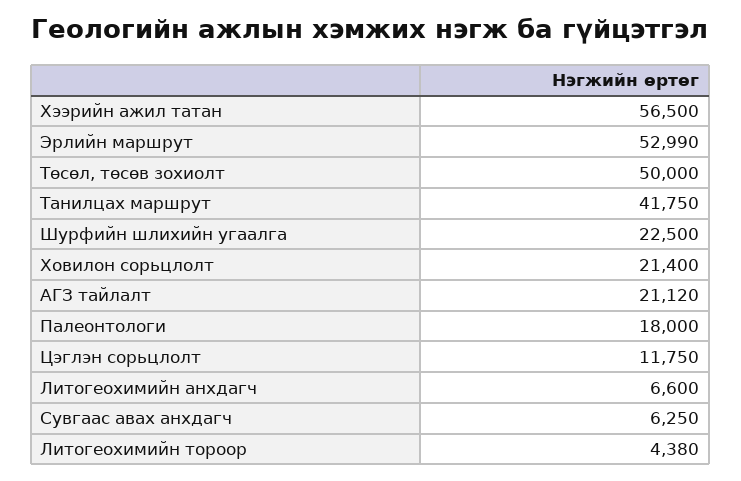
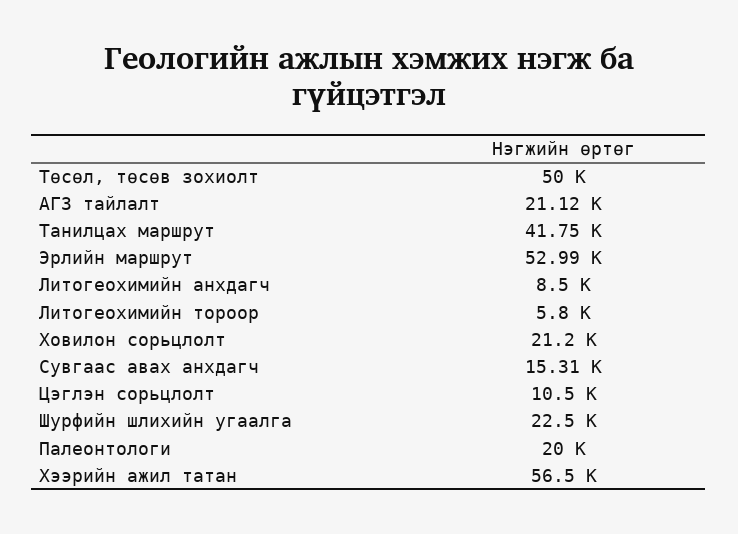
Ховилон сорьцлолт: 21400 -> 21200
Палеонтологи: 18000 -> 20000
Цэглэн сорьцлолт: 11750 -> 10500
Литогеохимийн анхдагч: 6600 -> 8500
Сувгаас авах анхдагч: 6250 -> 15310
Литогеохимийн тороор: 4380 -> 5800

